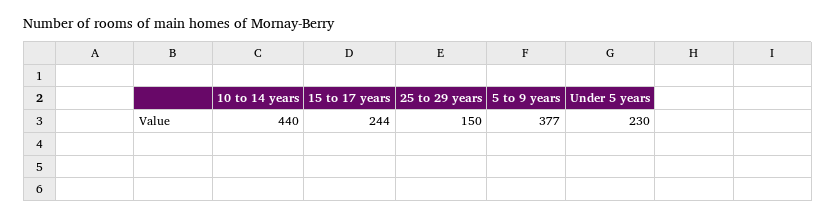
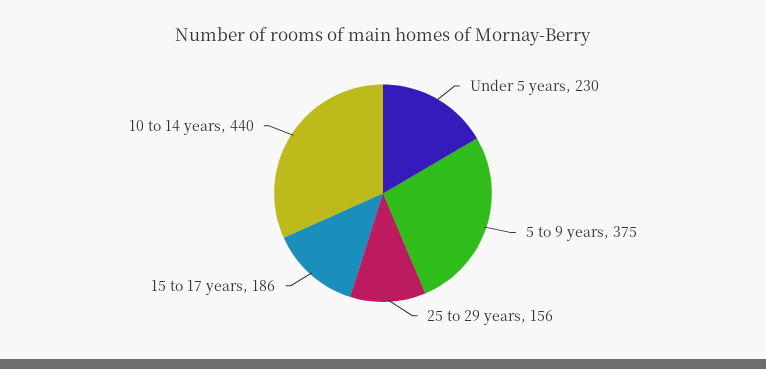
15 to 17 years: 244 -> 186
25 to 29 years: 150 -> 156
5 to 9 years: 377 -> 375

